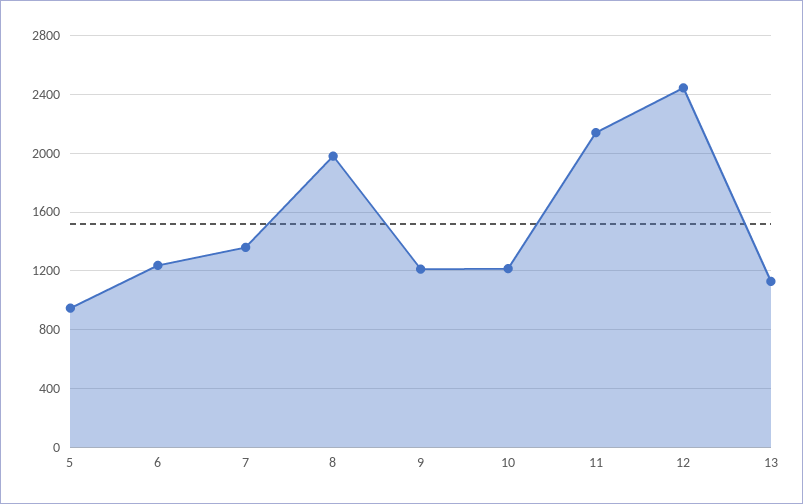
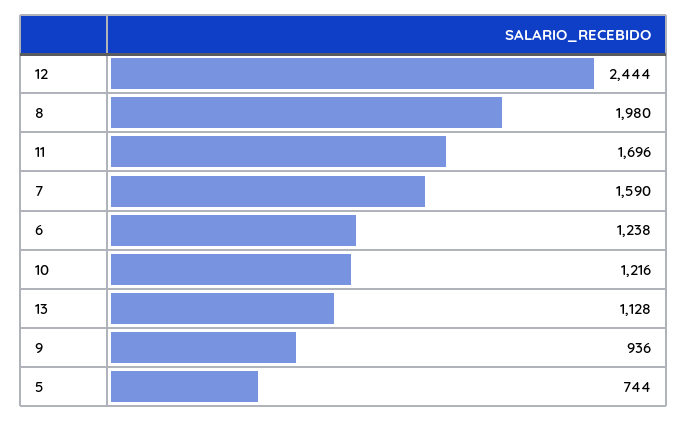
5: 950 -> 744
7: 1350 -> 1590
9: 1200 -> 936
11: 2150 -> 1696

